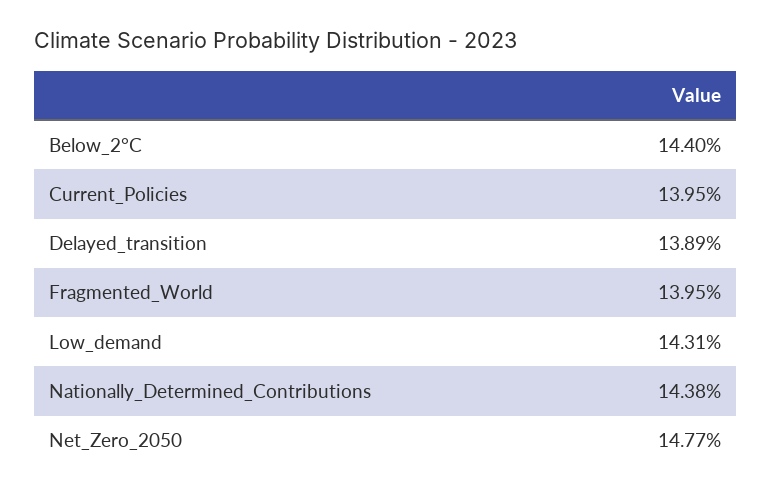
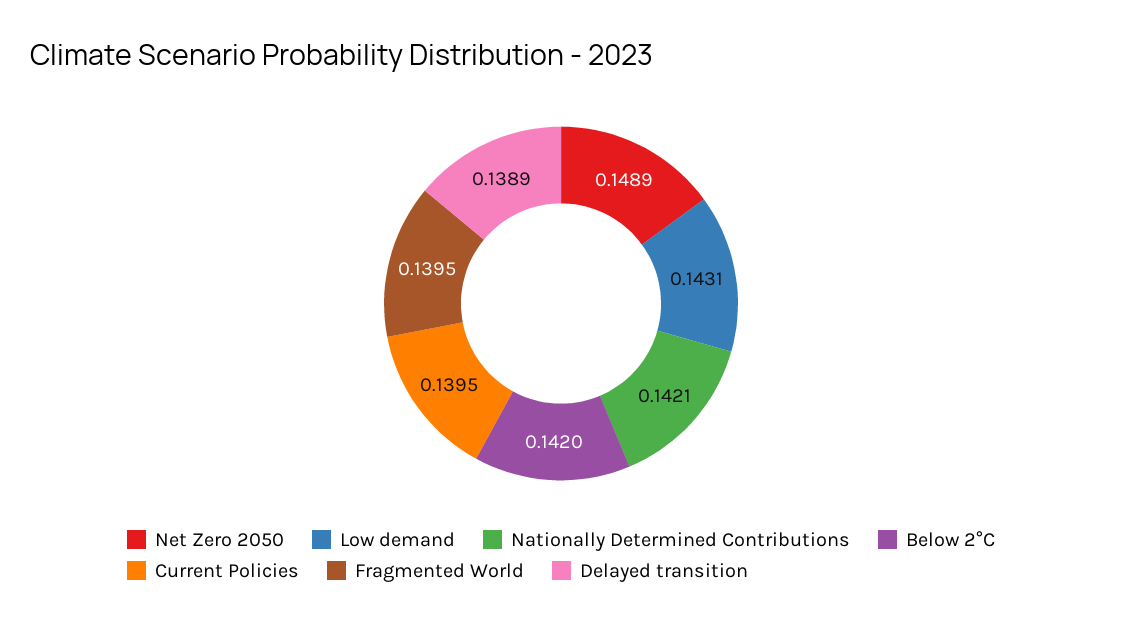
Below_2°C: 0.144 -> 0.142
Nationally_Determined_Contributions: 0.1438 -> 0.1421
Net_Zero_2050: 0.1477 -> 0.1489

